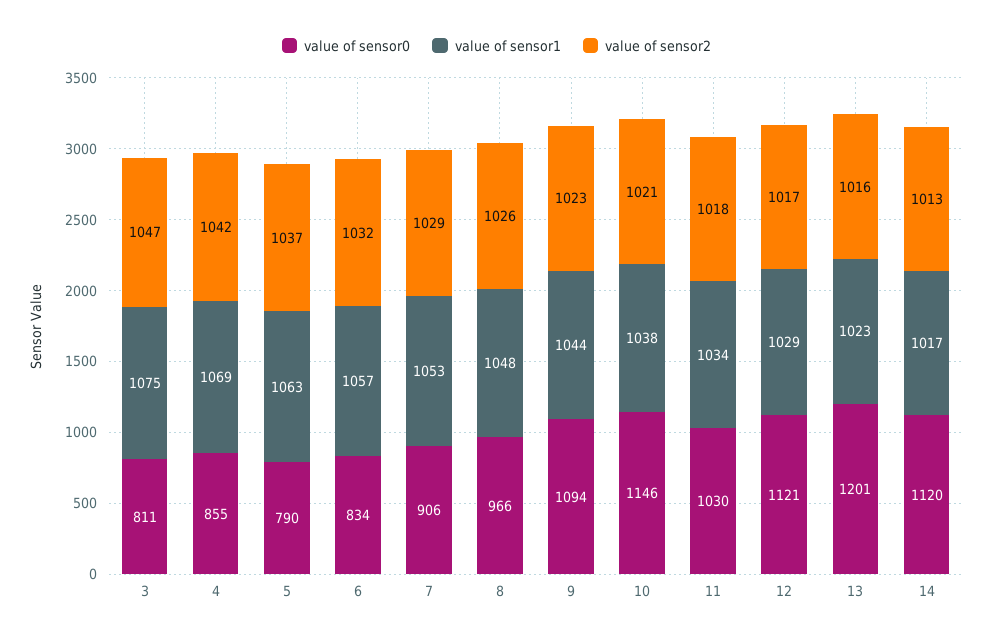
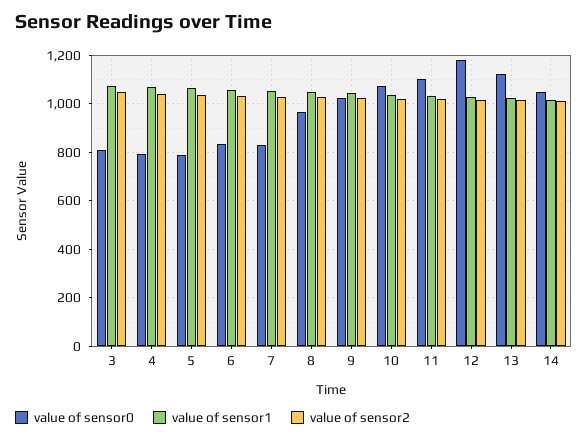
value of sensor0, 4: 855 -> 800
value of sensor0, 7: 906 -> 825
value of sensor0, 9: 1094 -> 1025
value of sensor0, 10: 1146 -> 1075
value of sensor0, 11: 1030 -> 1100
value of sensor0, 12: 1121 -> 1175
value of sensor0, 13: 1201 -> 1125
value of sensor0, 14: 1120 -> 1050

